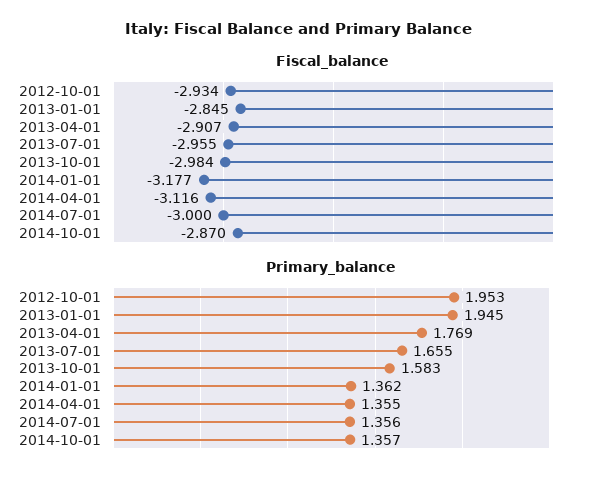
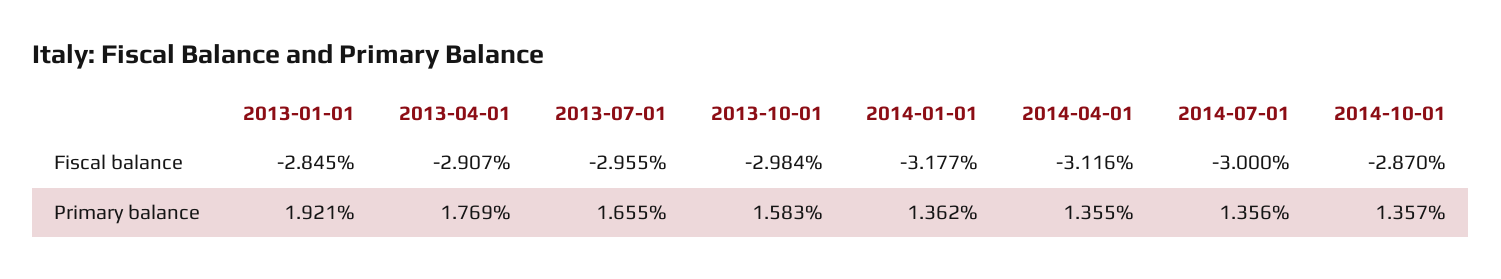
Fiscal_balance, 2012-10-01: -2.934 -> none
Primary_balance, 2012-10-01: 1.953 -> none
Primary_balance, 2013-01-01: 1.945 -> 1.921

